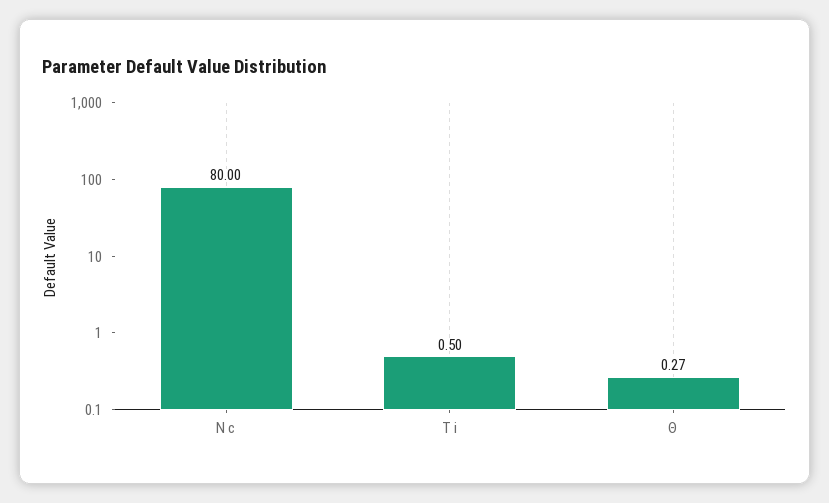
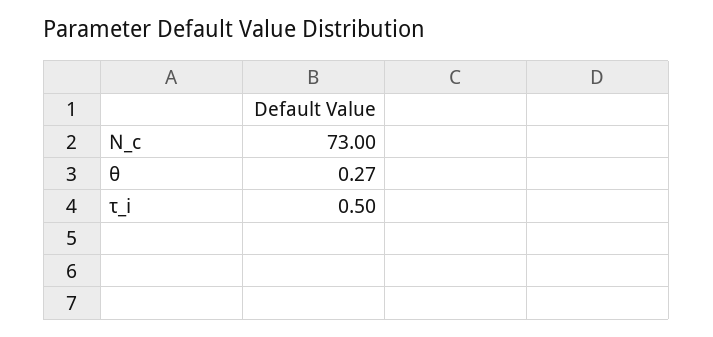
N c: 80 -> 73

